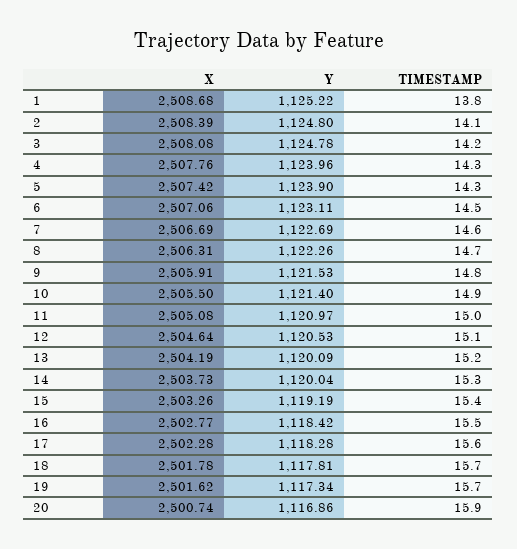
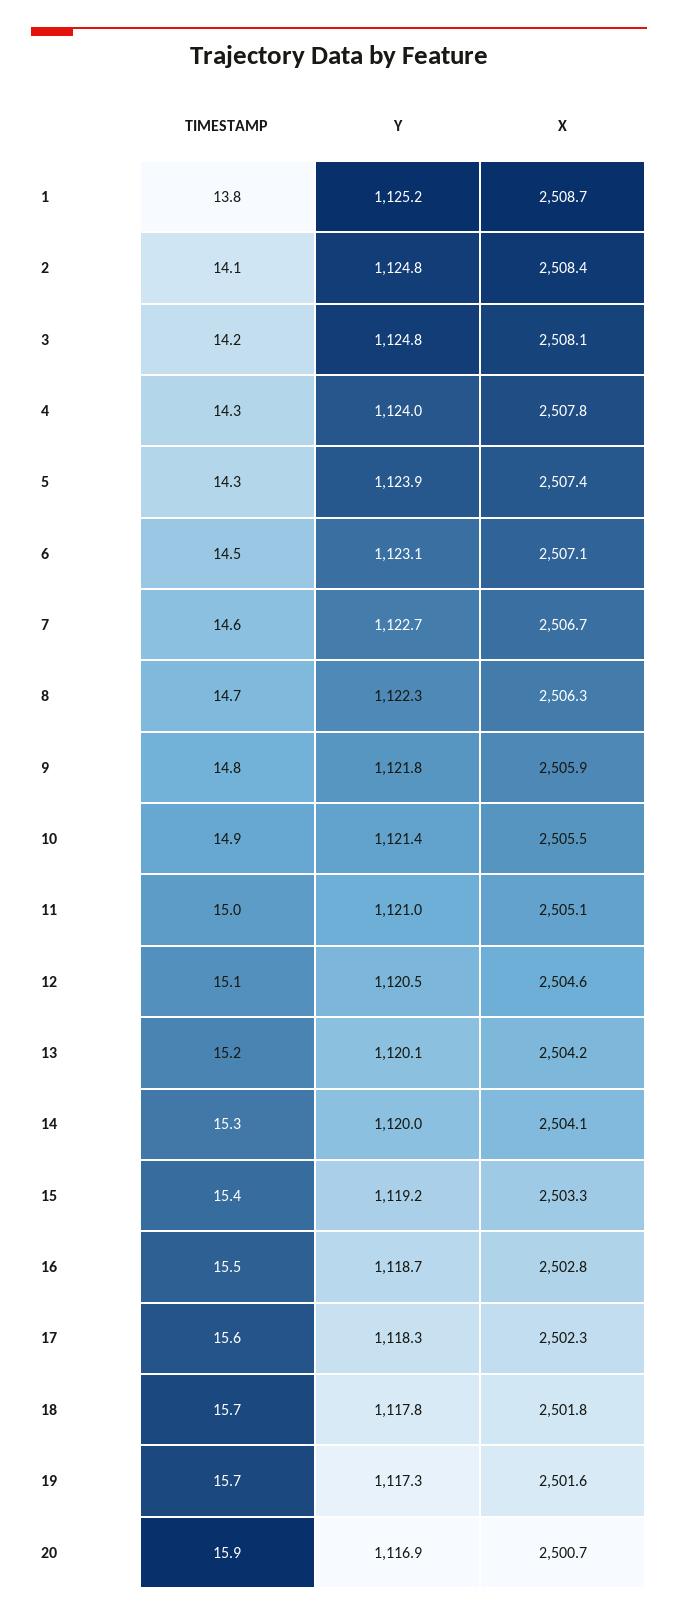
Y, 9: 1121.53 -> 1121.8
X, 14: 2503.73 -> 2504.1
Y, 16: 1118.42 -> 1118.7

